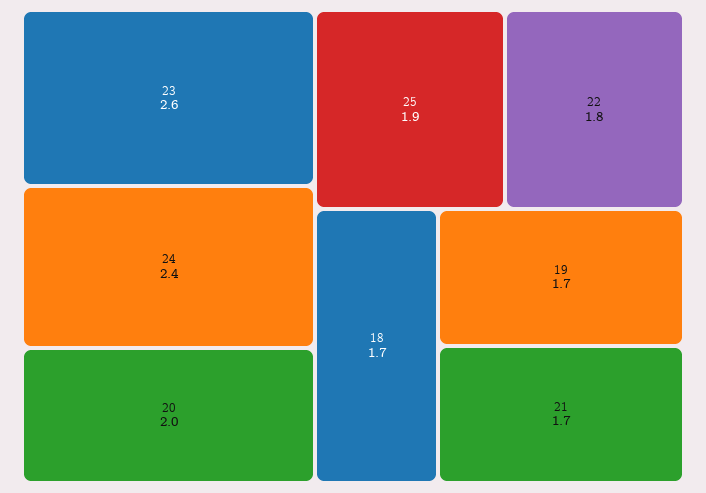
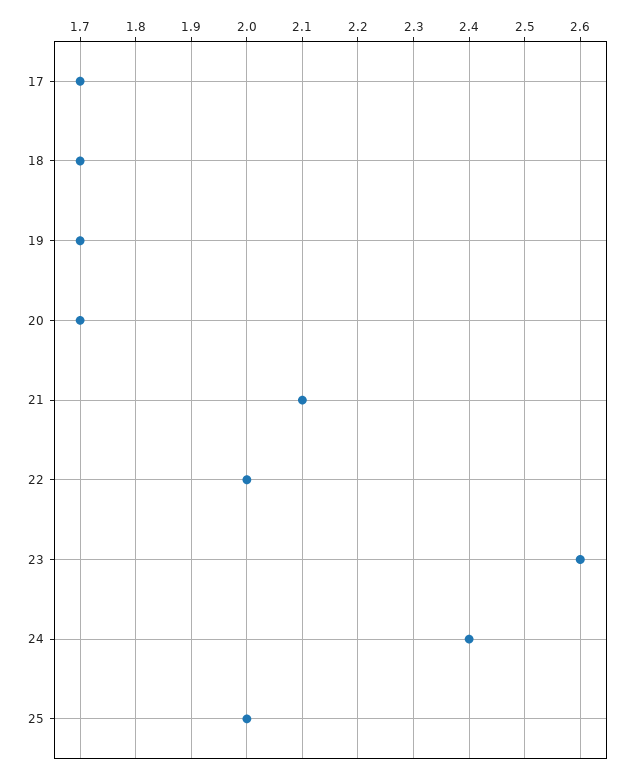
20: 2 -> 1.7
25: 1.9 -> 2
22: 1.8 -> 2
21: 1.7 -> 2.1
17: none -> 1.7

